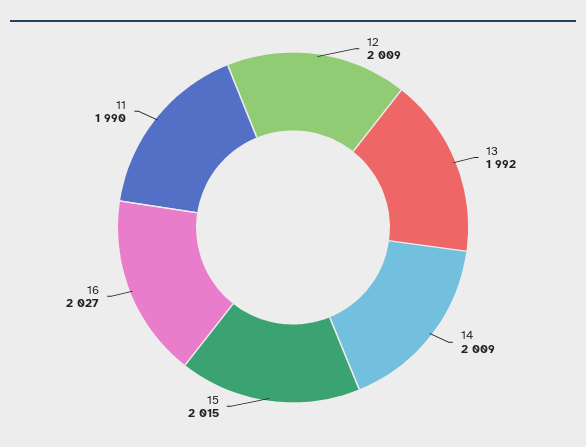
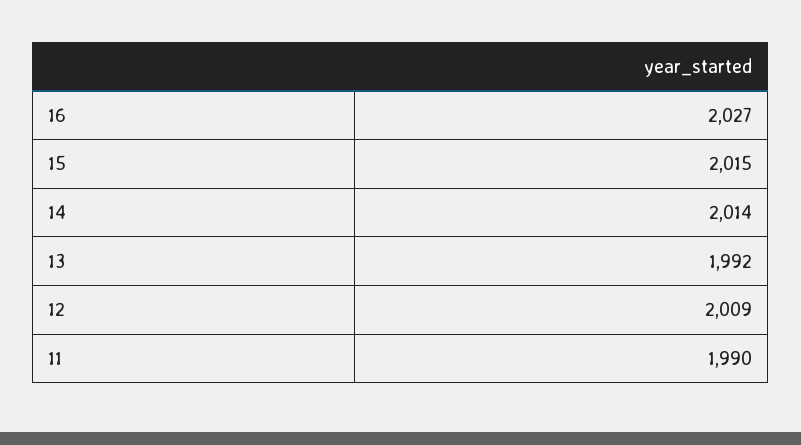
14: 2009 -> 2014

